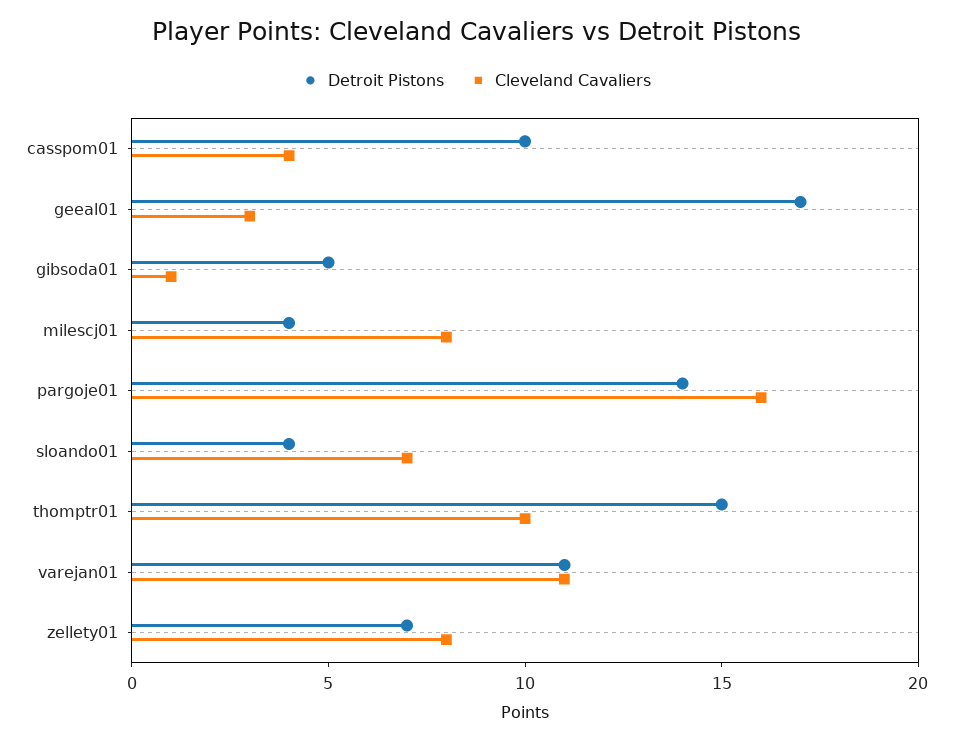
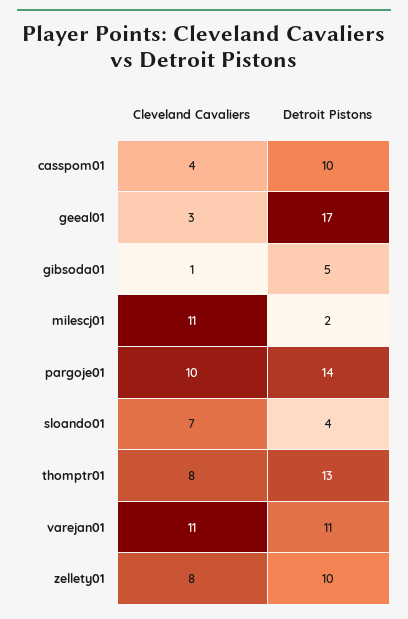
Detroit Pistons, milescj01: 4 -> 2
Cleveland Cavaliers, milescj01: 8 -> 11
Cleveland Cavaliers, pargoje01: 16 -> 10
Detroit Pistons, thomptr01: 15 -> 13
Cleveland Cavaliers, thomptr01: 10 -> 8
Detroit Pistons, zellety01: 7 -> 10

